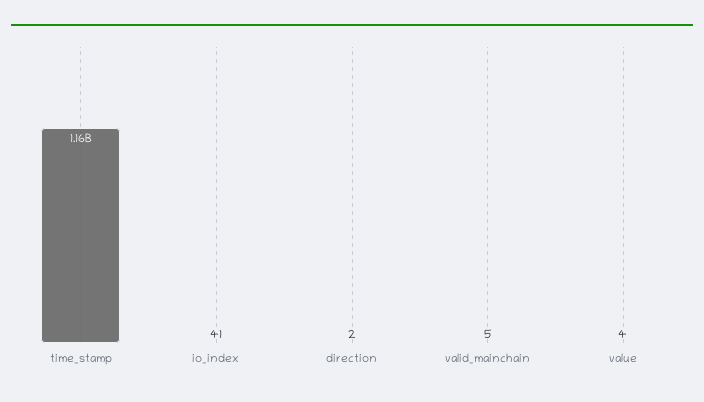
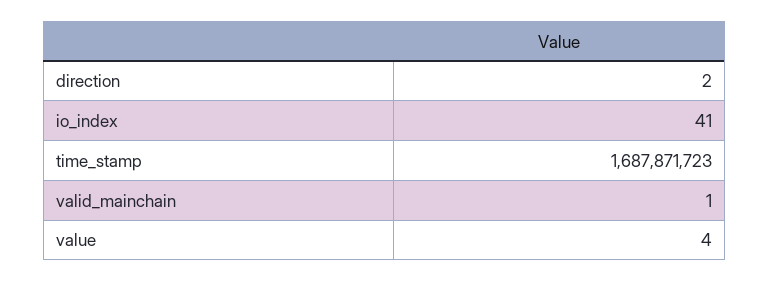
time_stamp: 1160000000 -> 1687871723
valid_mainchain: 5 -> 1

